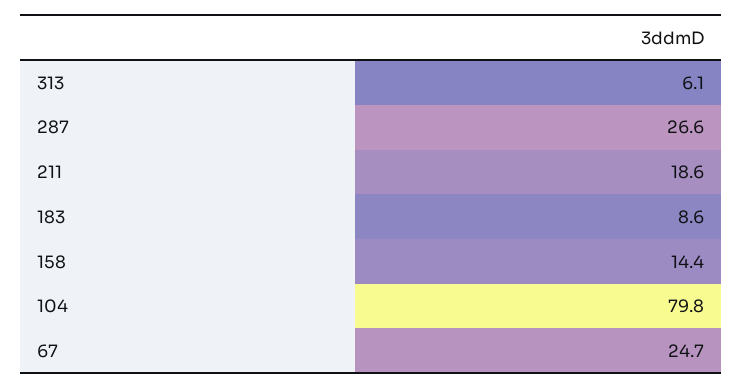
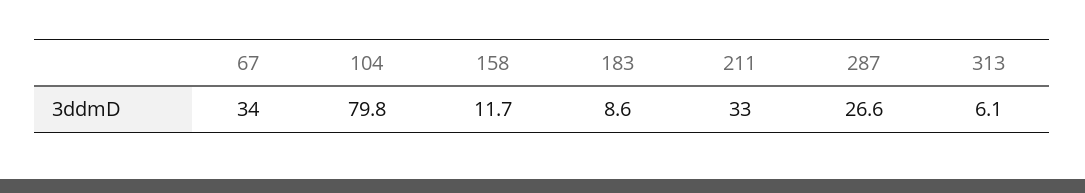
211: 18.6 -> 33
158: 14.4 -> 11.7
67: 24.7 -> 34

